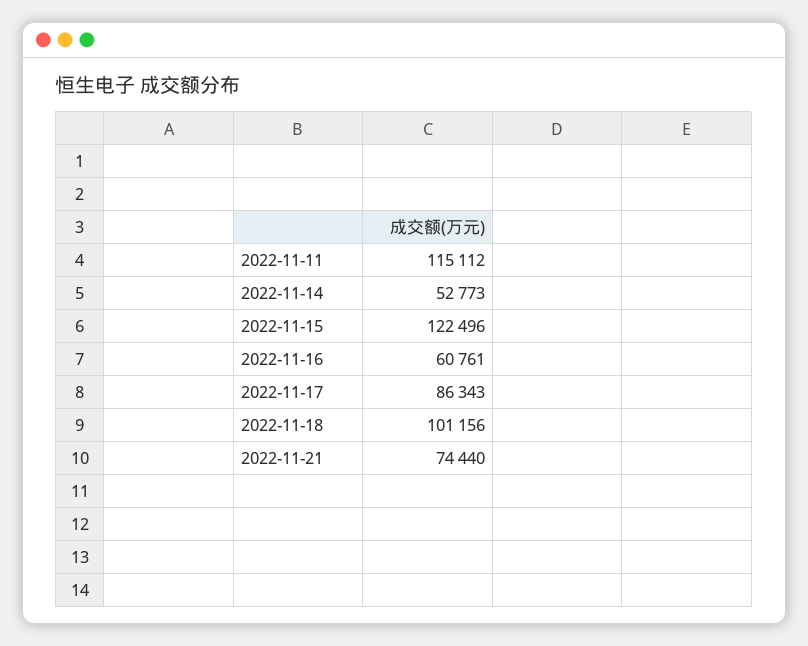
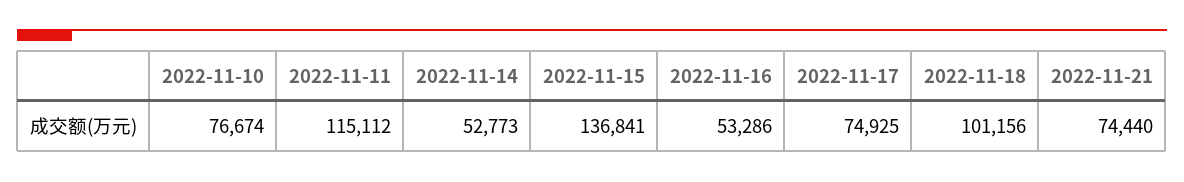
2022-11-15: 122496 -> 136841
2022-11-16: 60761 -> 53286
2022-11-17: 86343 -> 74925
2022-11-10: none -> 76674

